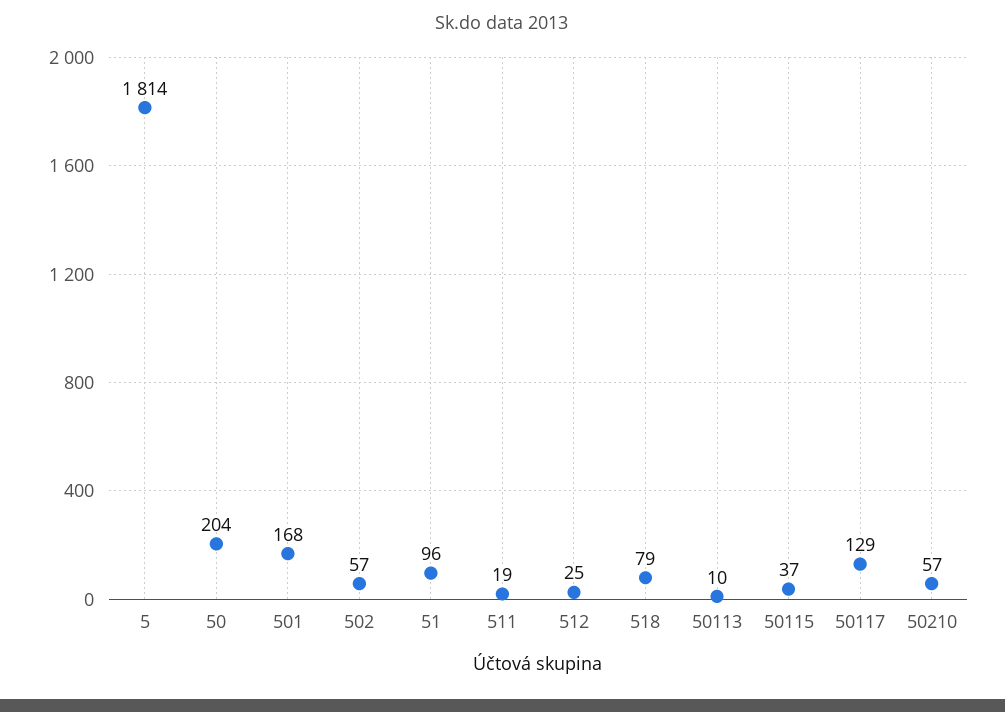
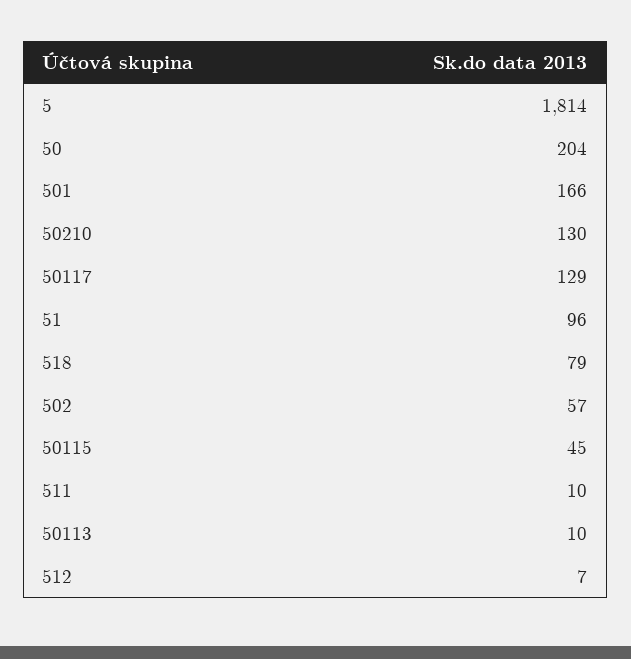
501: 168 -> 166
511: 19 -> 10
512: 25 -> 7
50115: 37 -> 45
50210: 57 -> 130

